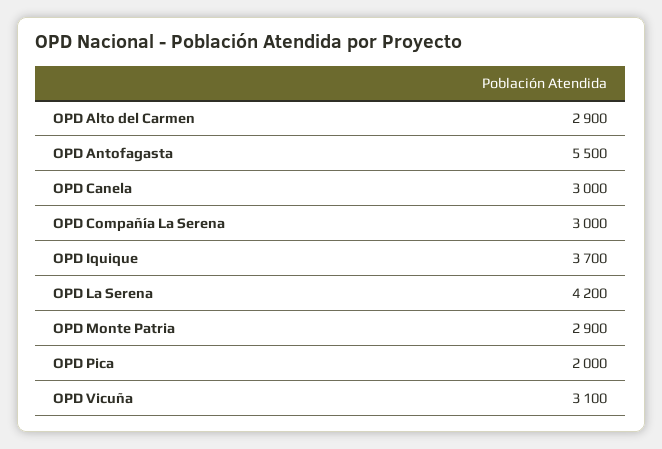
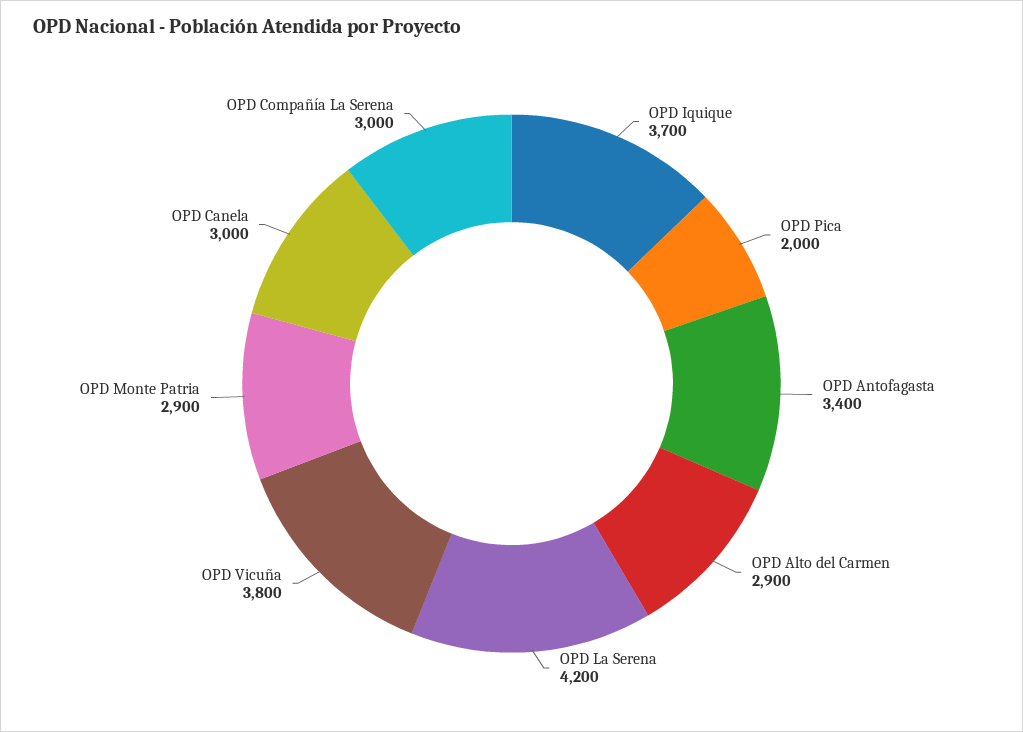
OPD Antofagasta: 5500 -> 3400
OPD Vicuña: 3100 -> 3800

